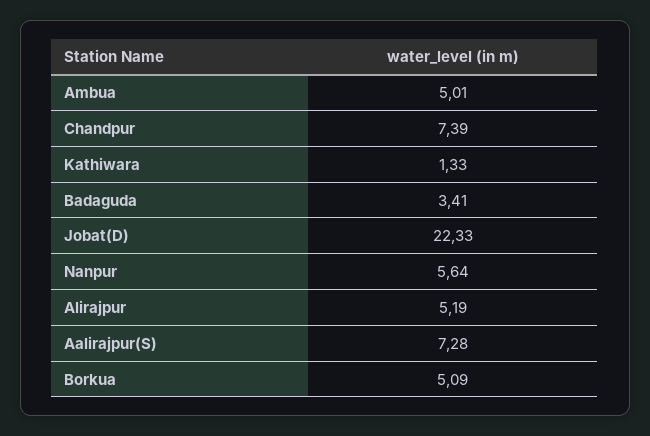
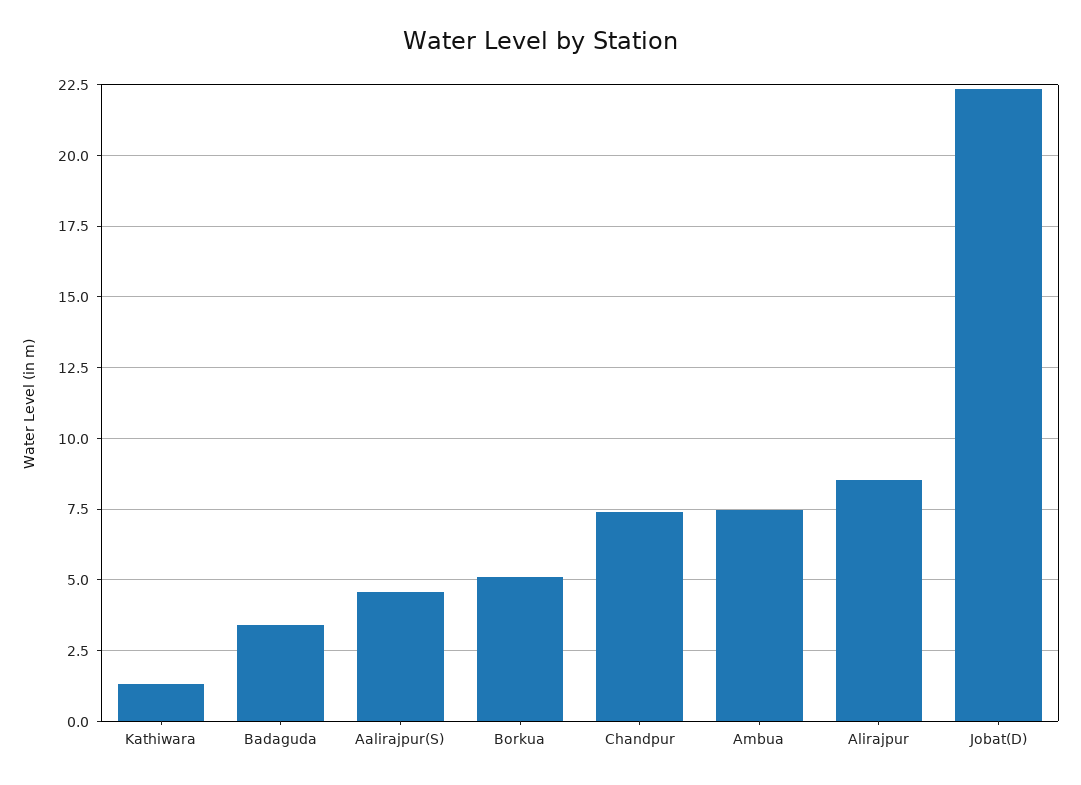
Ambua: 5.01 -> 7.5
Nanpur: 5.64 -> none
Alirajpur: 5.19 -> 8.5
Aalirajpur(S): 7.28 -> 4.5

